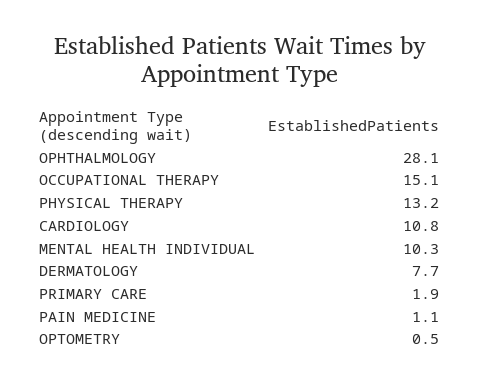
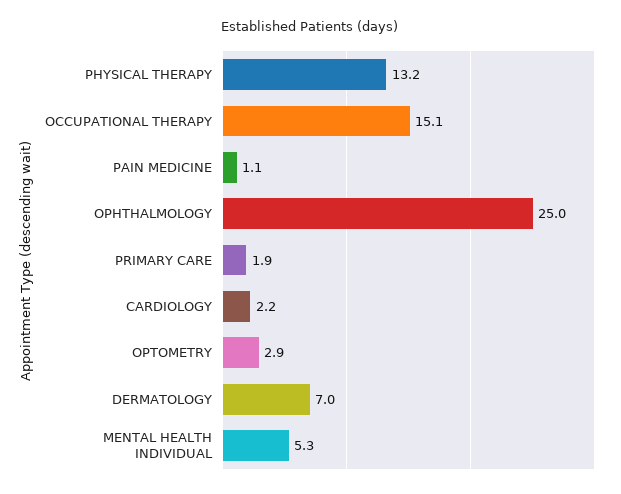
OPHTHALMOLOGY: 28.1 -> 25
CARDIOLOGY: 10.8 -> 2.2
MENTAL HEALTH INDIVIDUAL: 10.3 -> 5.3
DERMATOLOGY: 7.7 -> 7
OPTOMETRY: 0.5 -> 2.9

